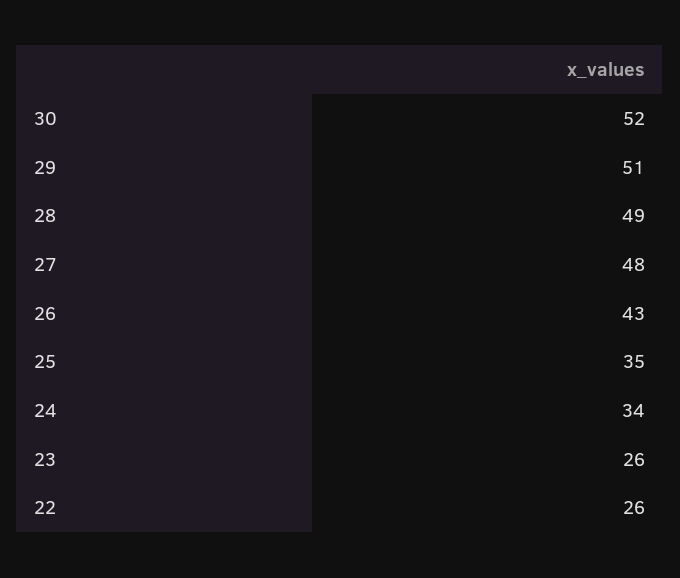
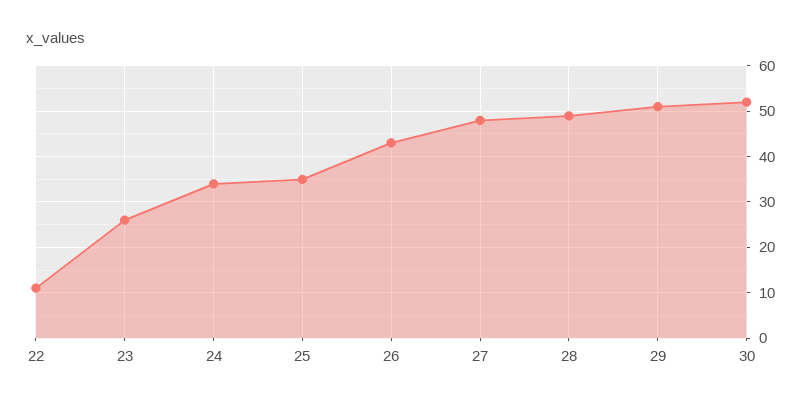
22: 26 -> 10

